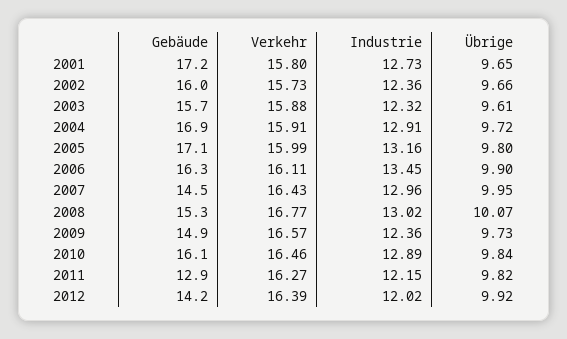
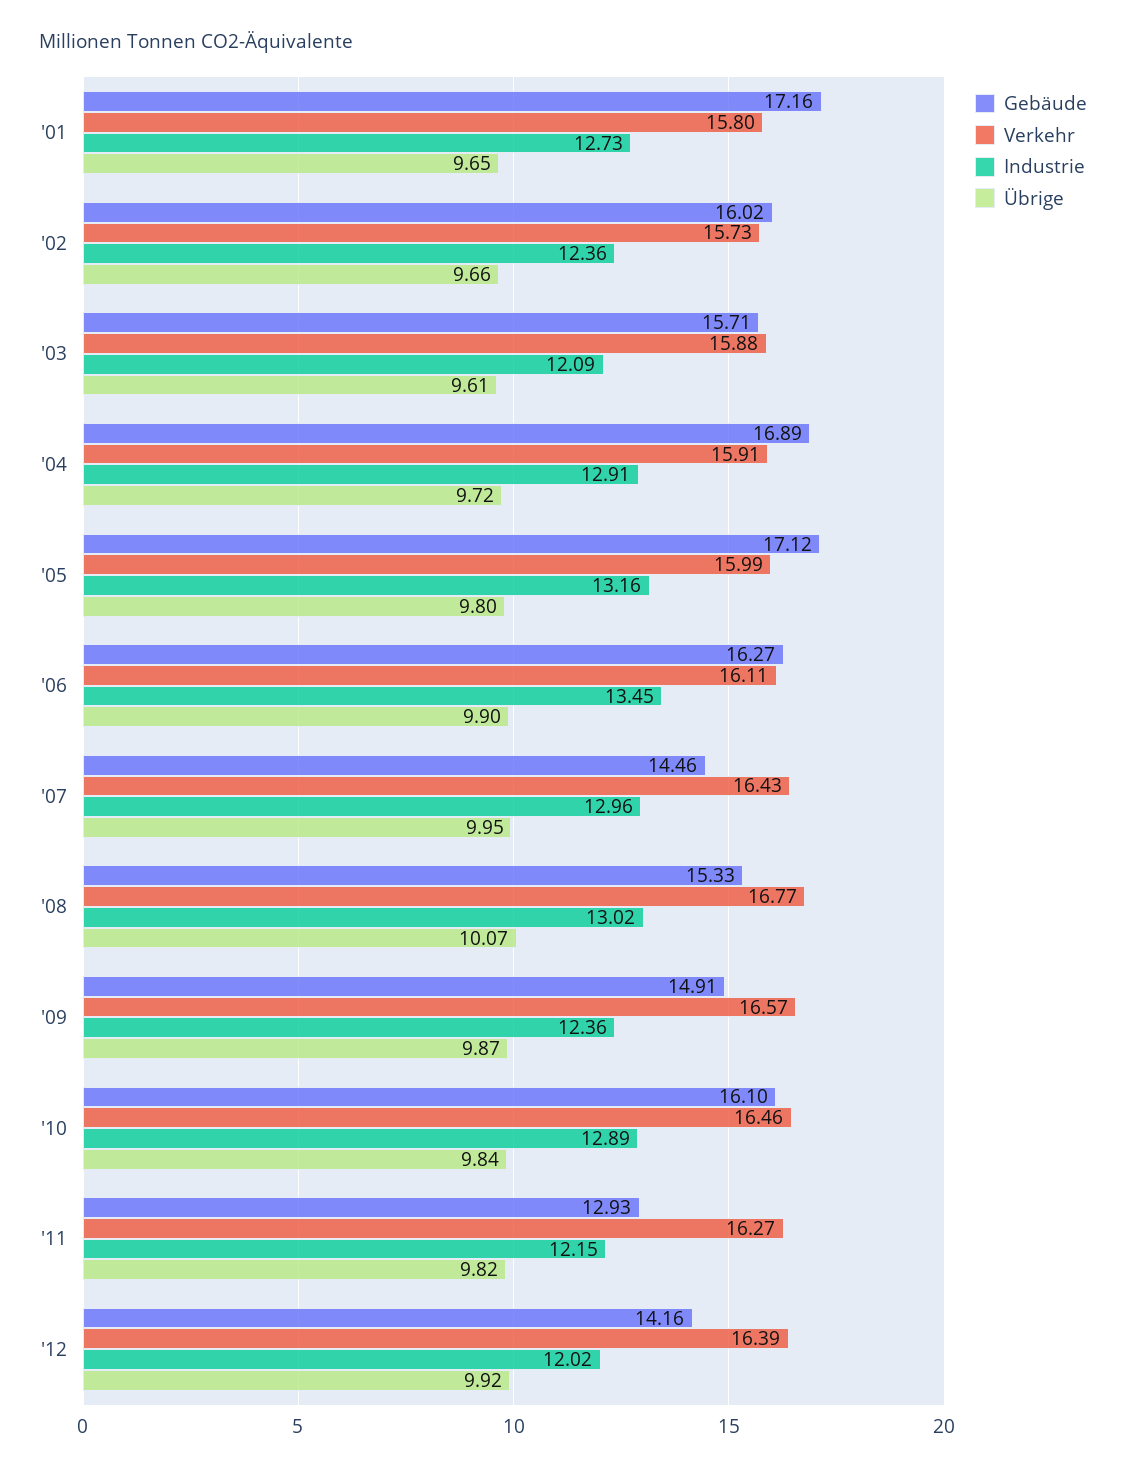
Industrie, 2003: 12.32 -> 12.09
Übrige, 2009: 9.73 -> 9.87

